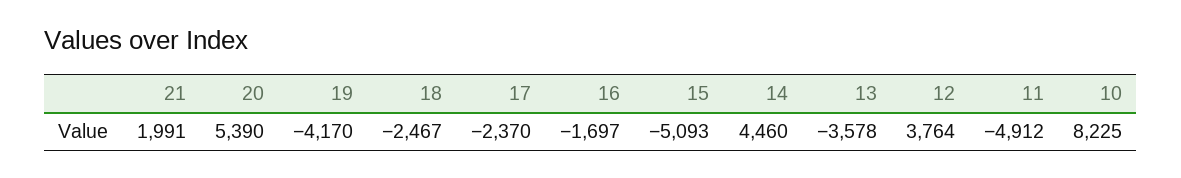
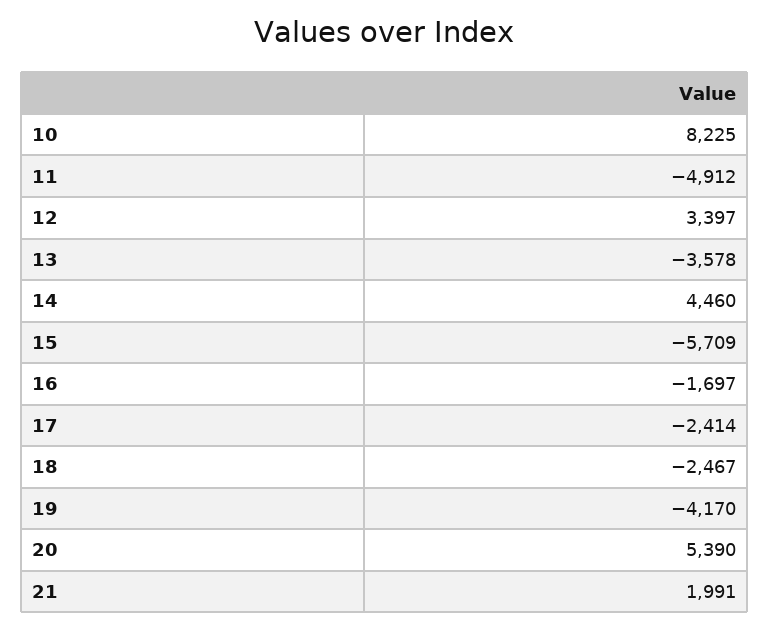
17: -2370 -> -2414
15: -5093 -> -5709
12: 3764 -> 3397

